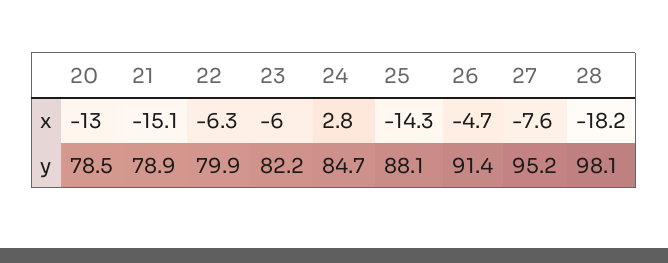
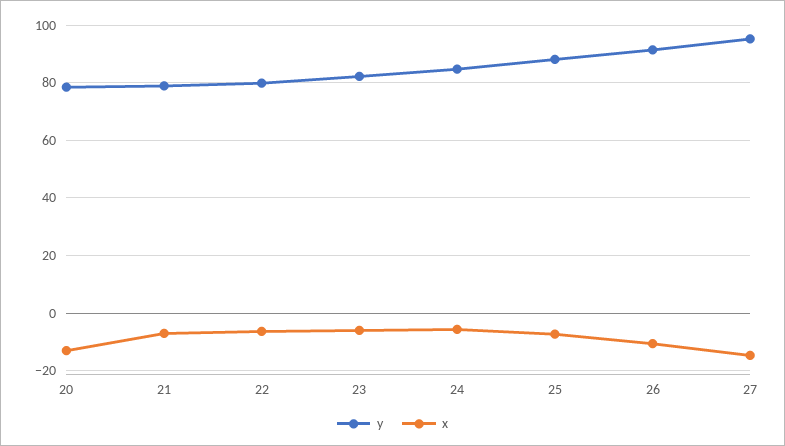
x, 21: -15.1 -> -7.5
x, 24: 2.8 -> -5
x, 25: -14.3 -> -7.5
x, 26: -4.7 -> -10
x, 27: -7.6 -> -15
x, 28: -18.2 -> none
y, 28: 98.1 -> none

